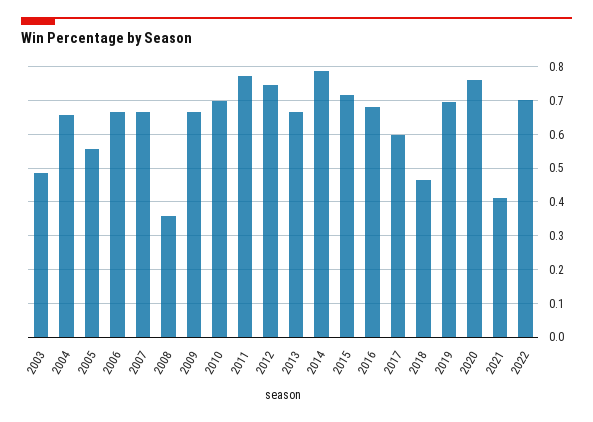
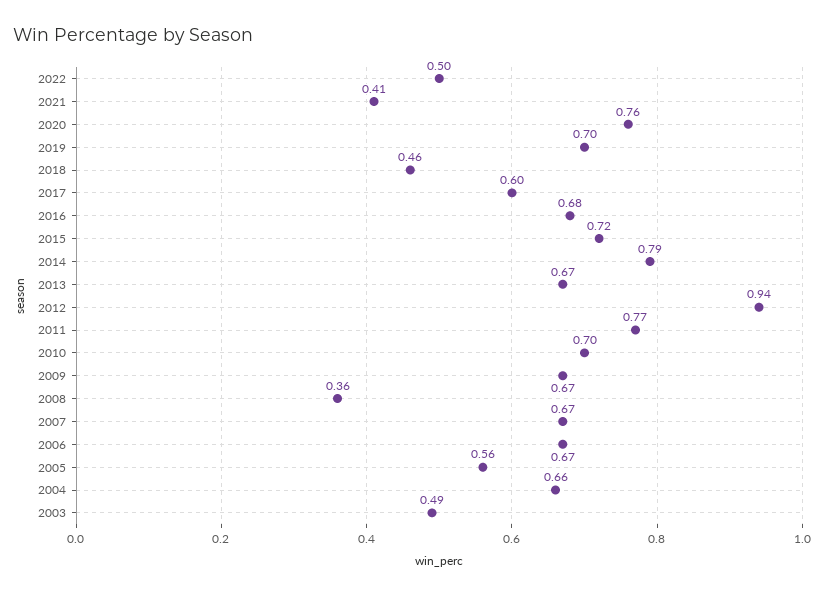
2012: 0.74 -> 0.94
2022: 0.7 -> 0.5

